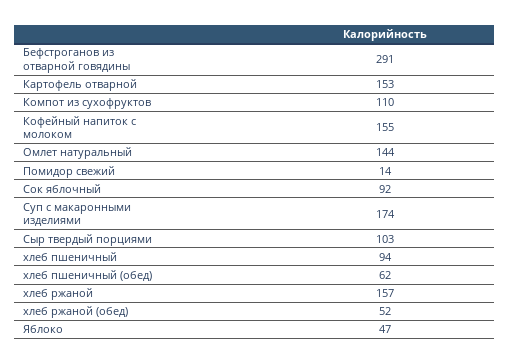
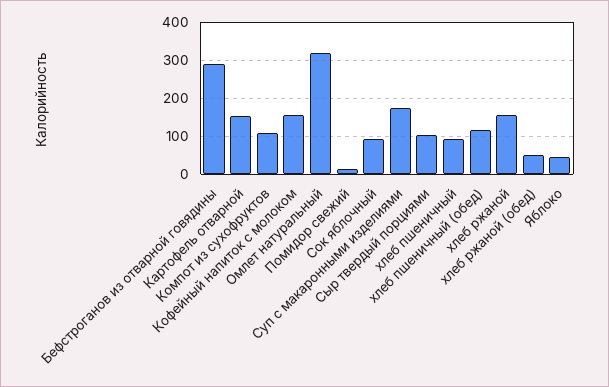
Омлет натуральный: 144 -> 320
хлеб пшеничный (обед): 62 -> 120

